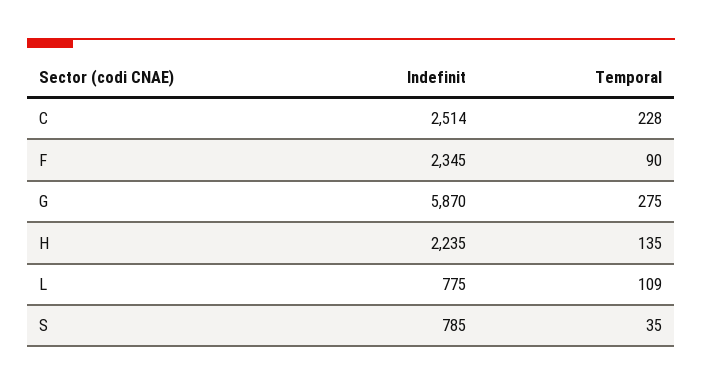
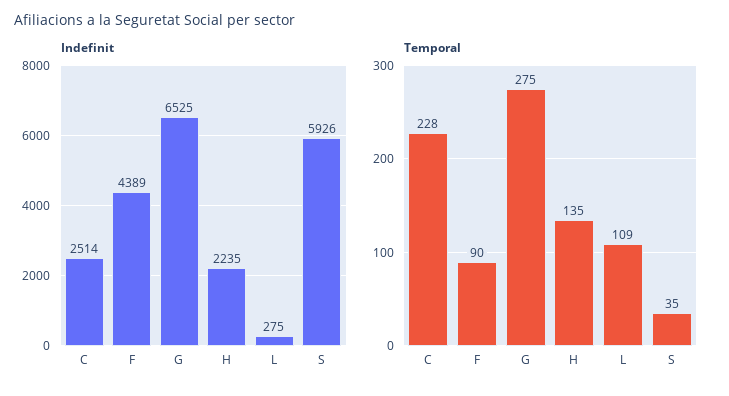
Indefinit, F: 2345 -> 4389
Indefinit, G: 5870 -> 6525
Indefinit, L: 775 -> 275
Indefinit, S: 785 -> 5926

